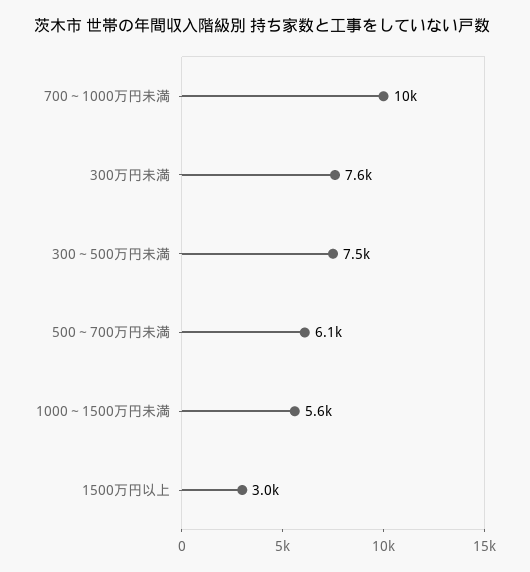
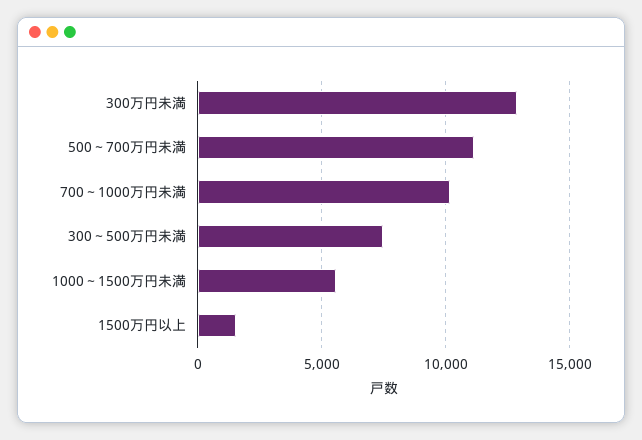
300万円未満: 7600 -> 13000
500～700万円未満: 6100 -> 11000
1500万円以上: 3000 -> 1500

